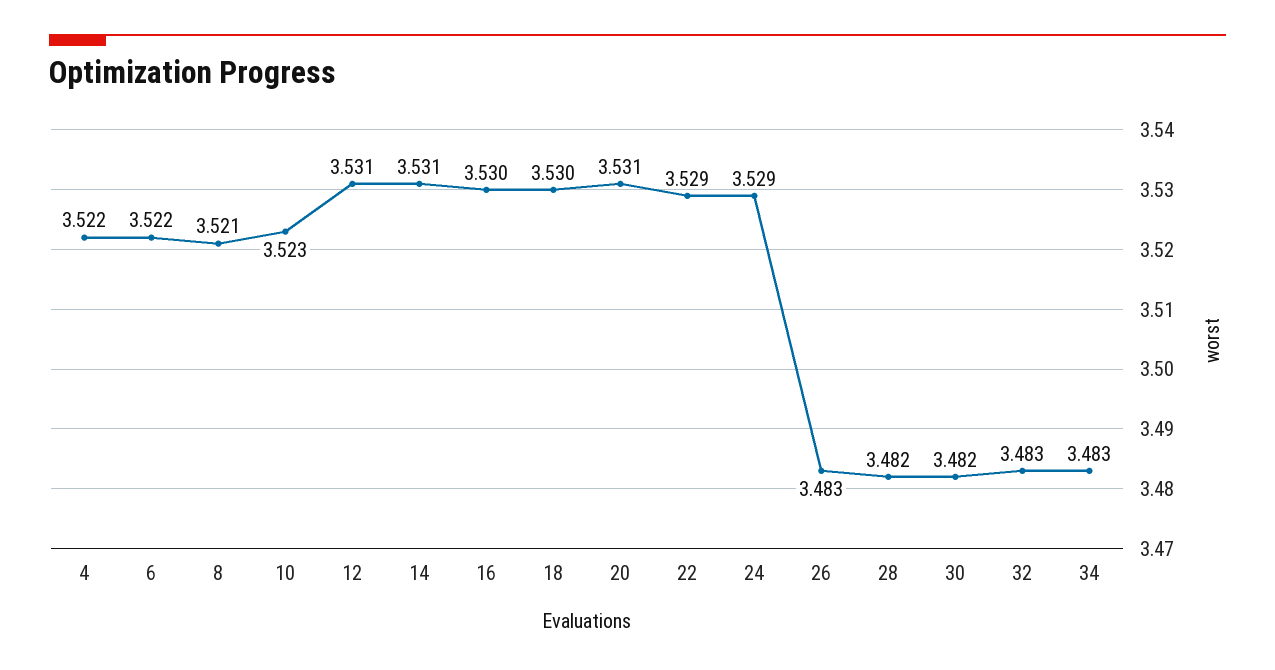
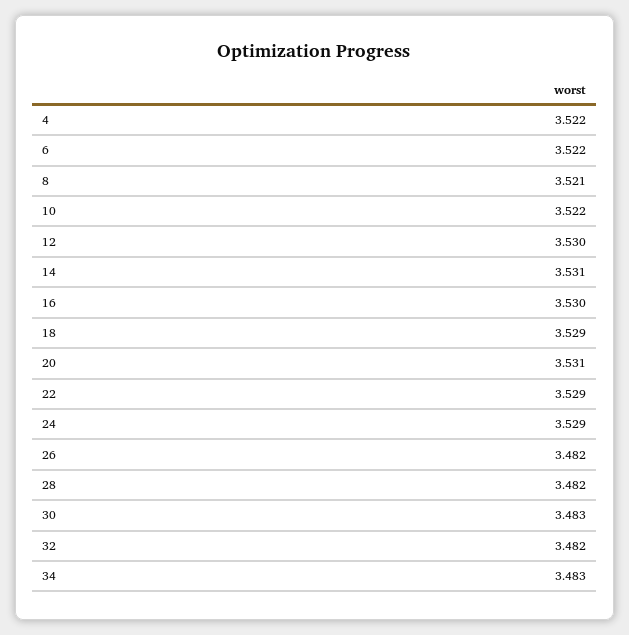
10: 3.523 -> 3.522
12: 3.531 -> 3.53
18: 3.53 -> 3.529
26: 3.483 -> 3.482
30: 3.482 -> 3.483
32: 3.483 -> 3.482

